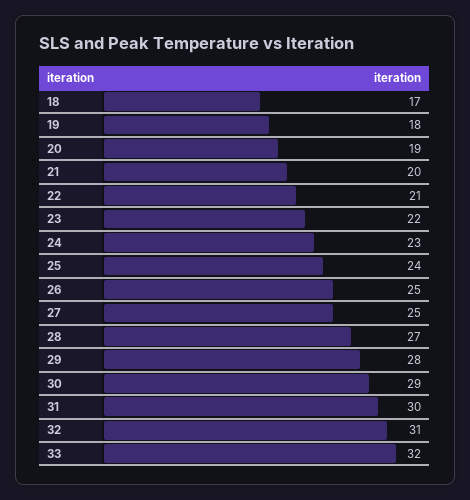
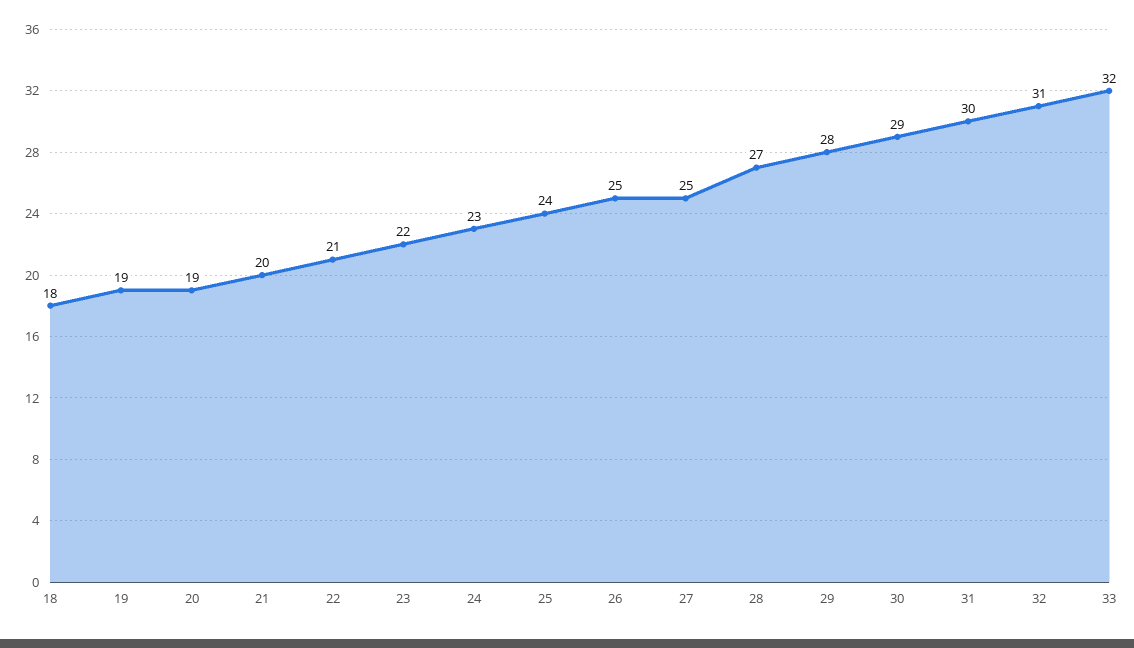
18: 17 -> 18
19: 18 -> 19

